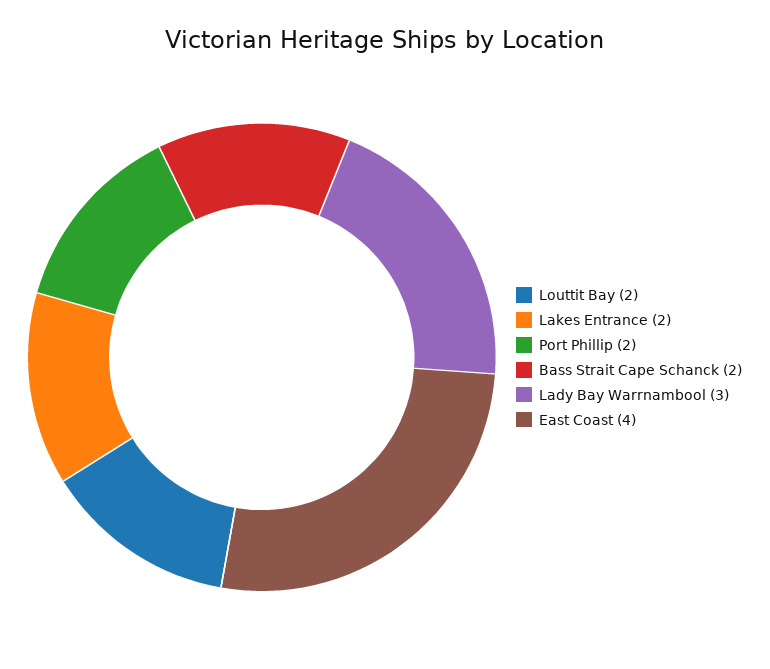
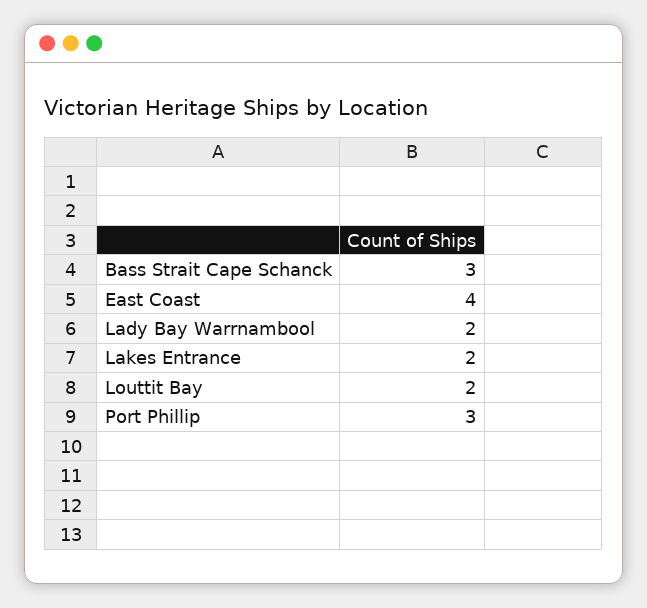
Port Phillip: 2 -> 3
Bass Strait Cape Schanck: 2 -> 3
Lady Bay Warrnambool: 3 -> 2

